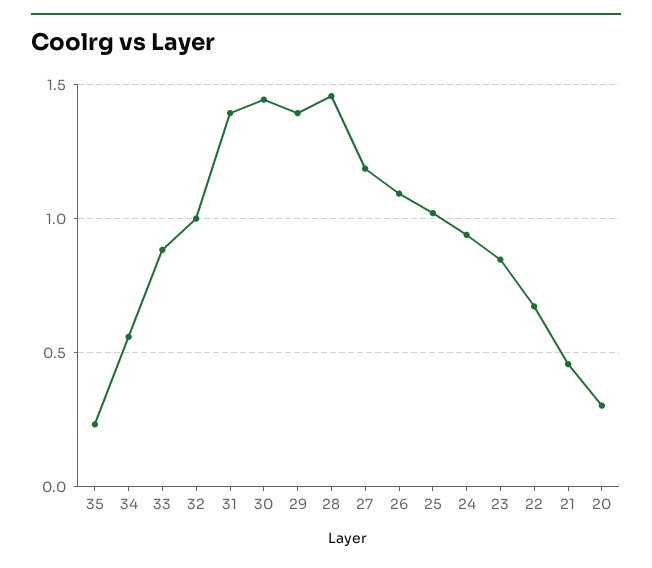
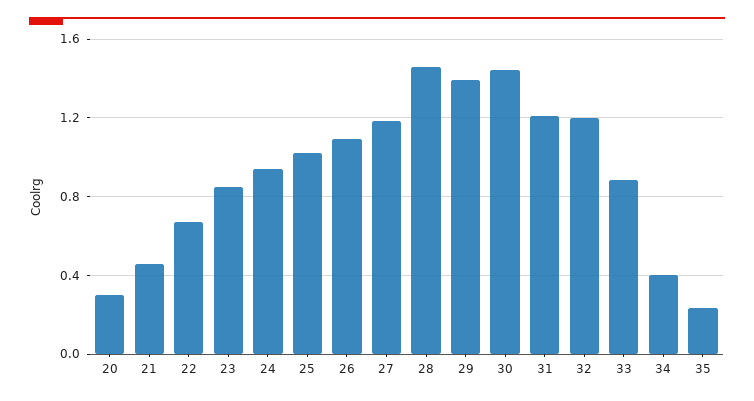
34: 0.55 -> 0.4
32: 1 -> 1.2
31: 1.4 -> 1.2

